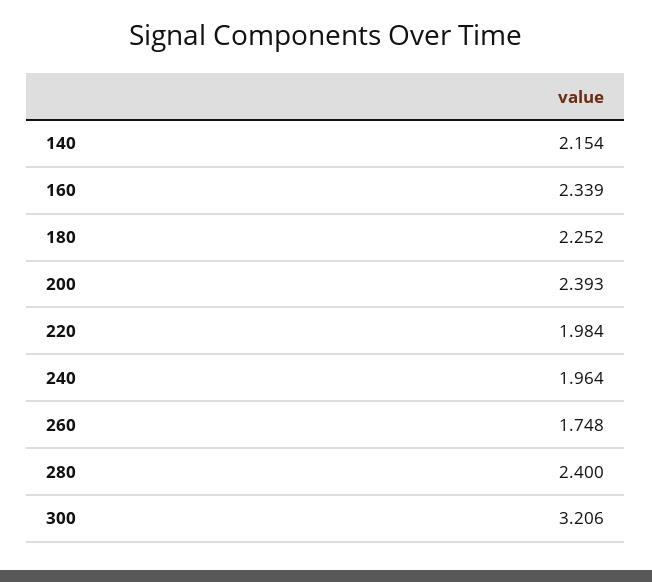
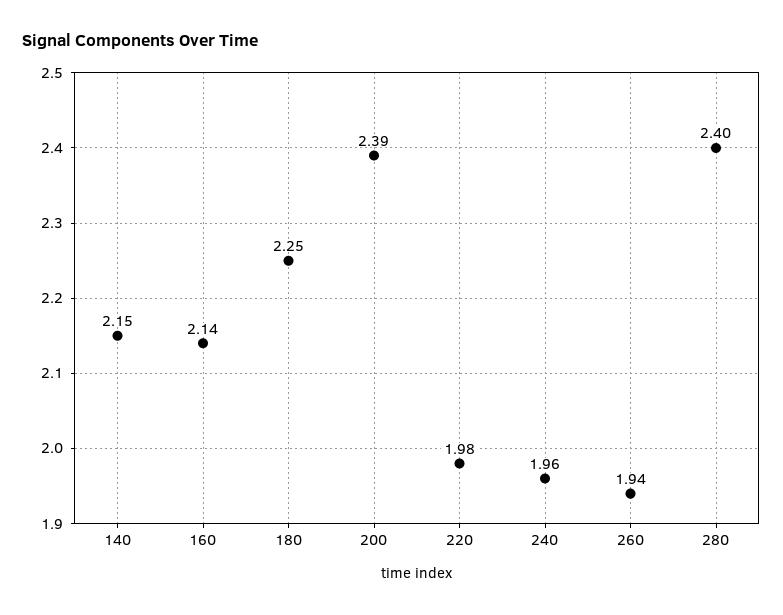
160: 2.339 -> 2.14
260: 1.748 -> 1.94
300: 3.206 -> none

